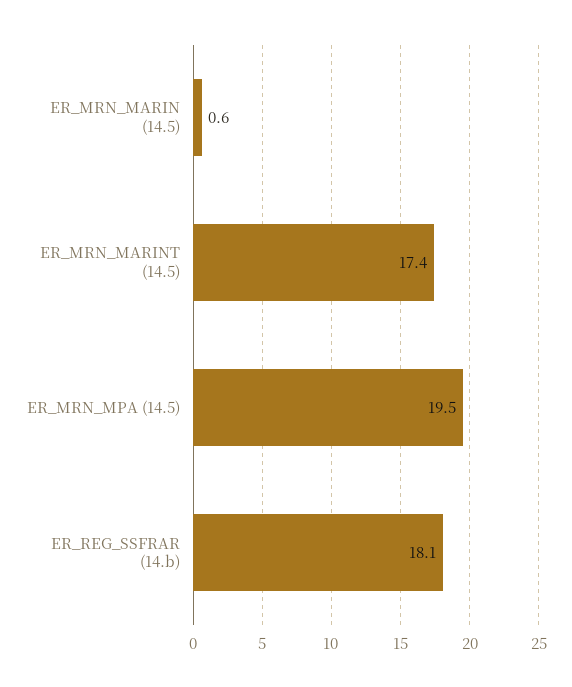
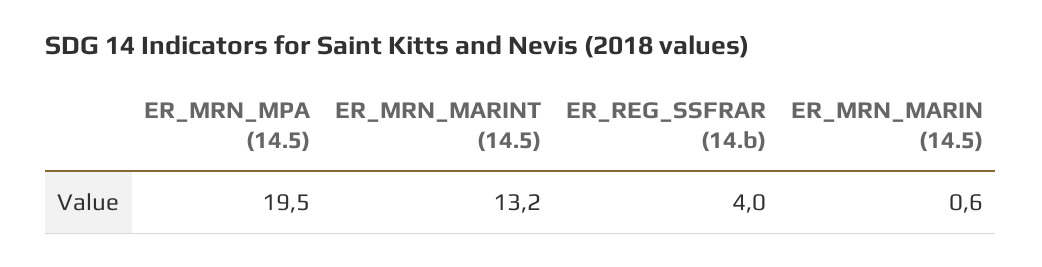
ER_MRN_MARINT (14.5): 17.4 -> 13.2
ER_REG_SSFRAR (14.b): 18.1 -> 4

